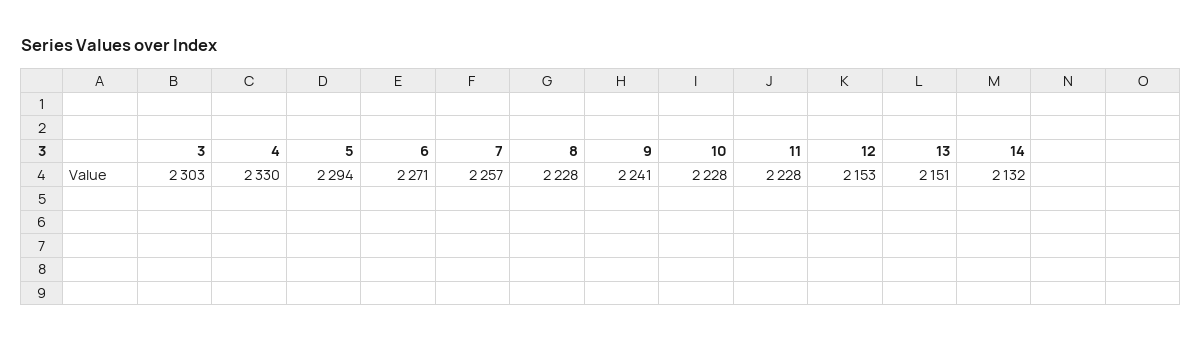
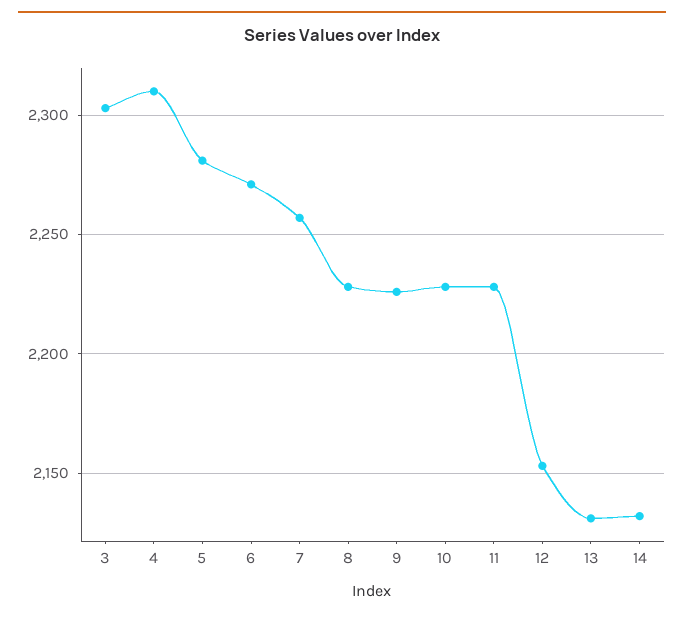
4: 2330 -> 2310
5: 2294 -> 2280
9: 2241 -> 2225
13: 2151 -> 2130

